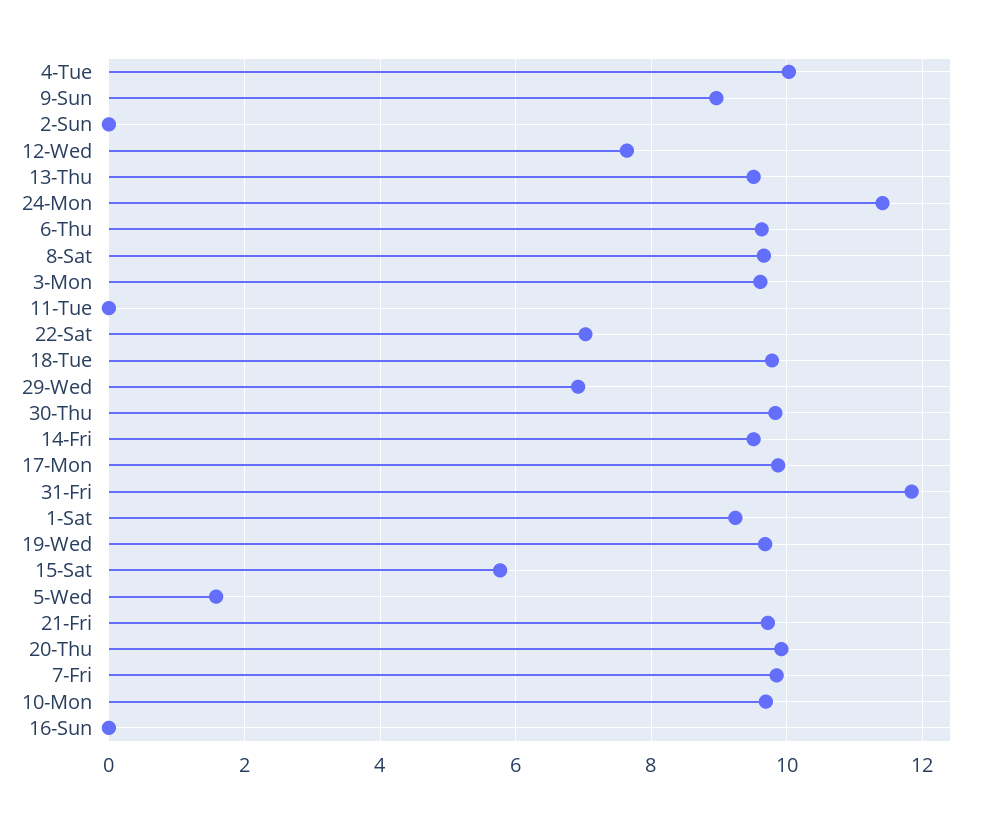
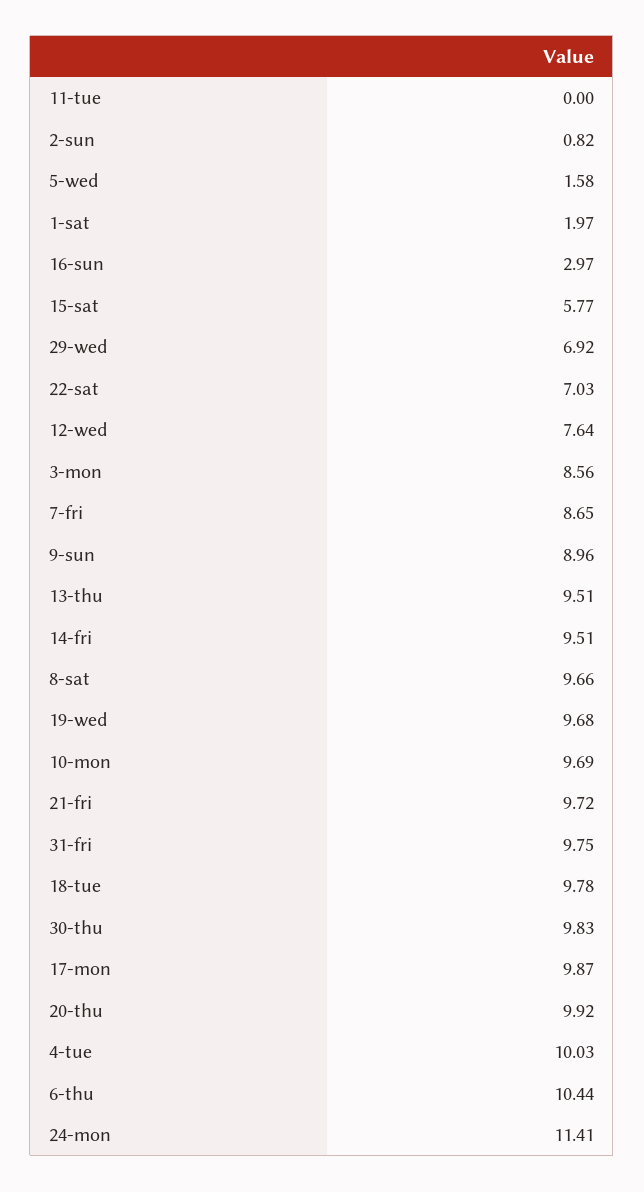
2-Sun: 0 -> 0.82
6-Thu: 9.6 -> 10.44
3-Mon: 9.6 -> 8.56
31-Fri: 11.8 -> 9.75
1-Sat: 9.2 -> 1.97
7-Fri: 9.8 -> 8.65
16-Sun: 0 -> 2.97

